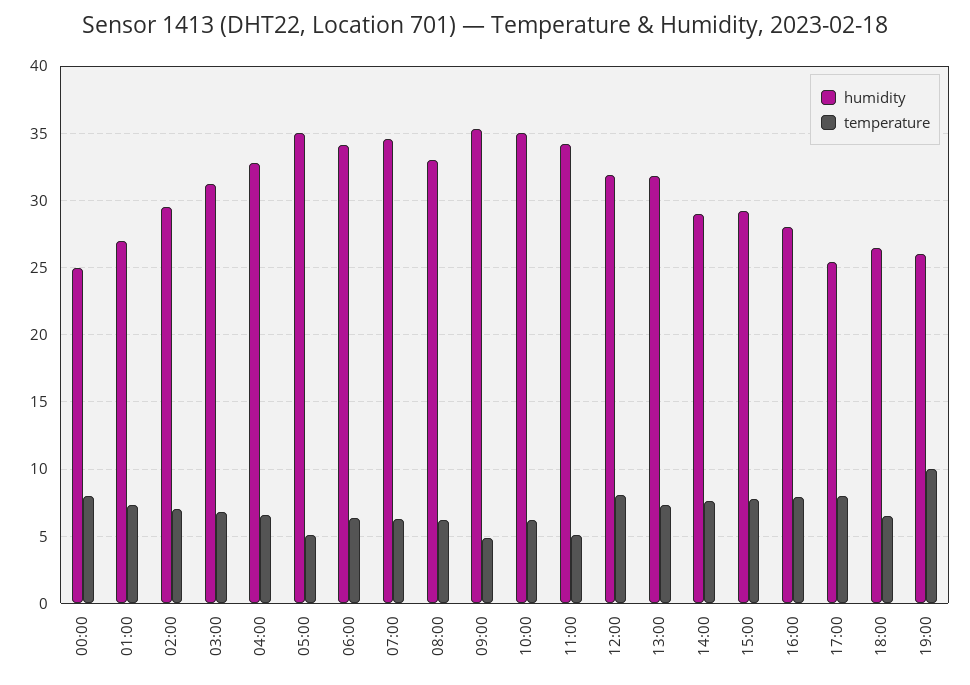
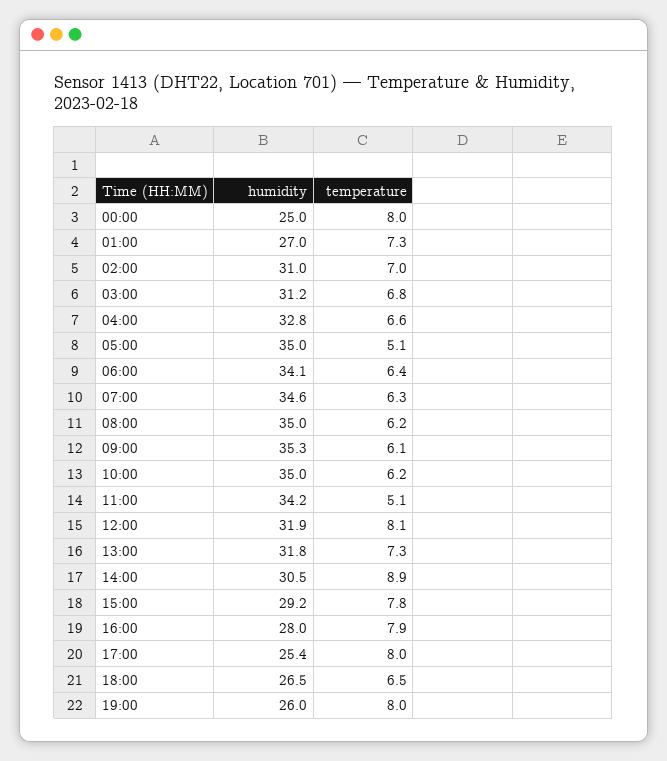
humidity, 02:00: 29.5 -> 31
humidity, 08:00: 33 -> 35
temperature, 09:00: 5 -> 6.1
humidity, 14:00: 29 -> 30.5
temperature, 14:00: 7.5 -> 8.9
temperature, 19:00: 10 -> 8

